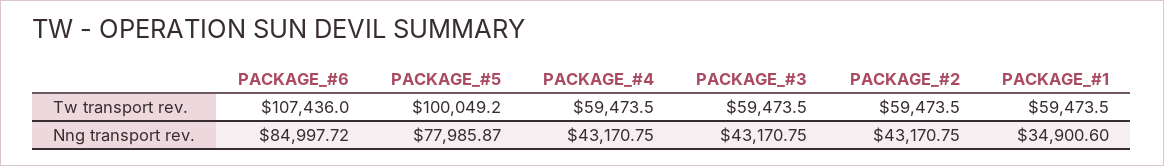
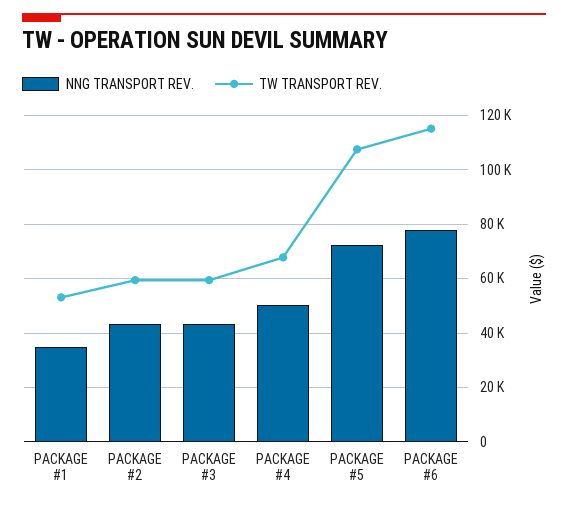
Tw transport rev., PACKAGE_#6: 107436 -> 115000
Tw transport rev., PACKAGE_#5: 100049.2 -> 107500
Tw transport rev., PACKAGE_#4: 59473.5 -> 67500
Tw transport rev., PACKAGE_#1: 59473.5 -> 52500
Nng transport rev., PACKAGE_#6: 84997.72 -> 77500
Nng transport rev., PACKAGE_#5: 77985.87 -> 72500
Nng transport rev., PACKAGE_#4: 43170.75 -> 50000

